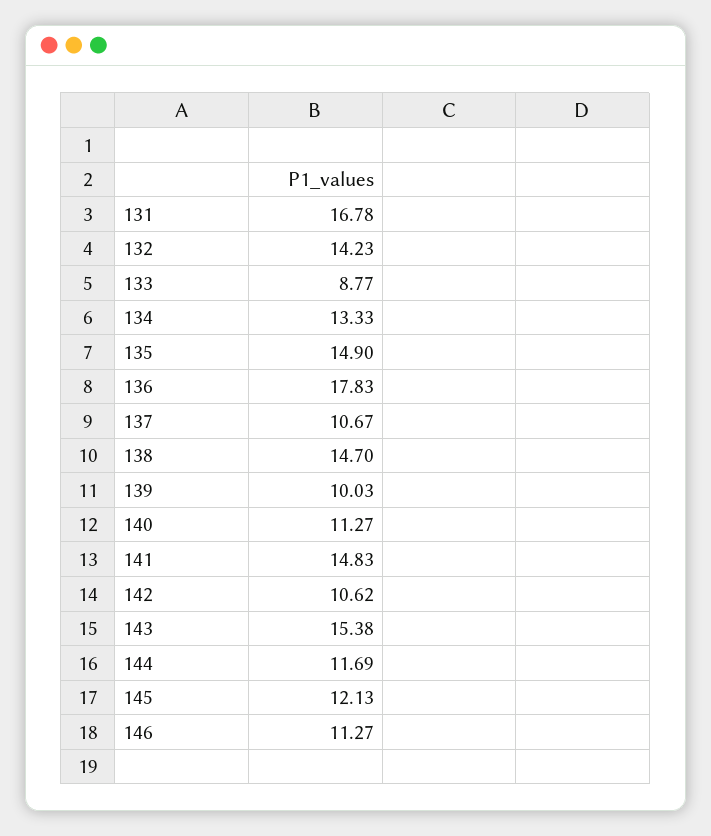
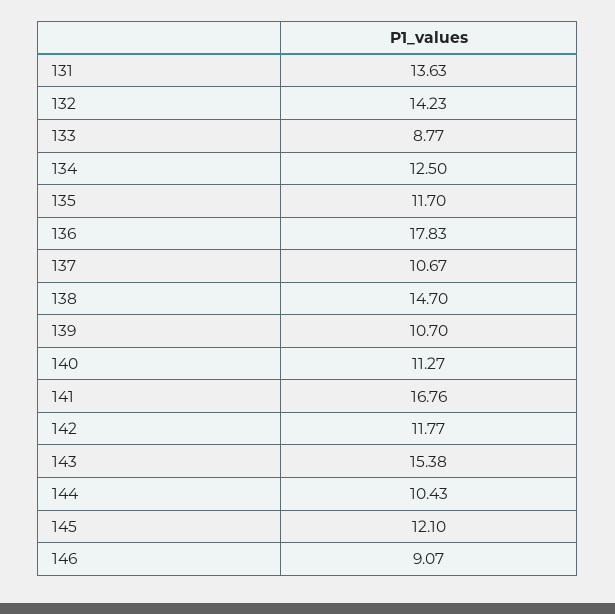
131: 16.78 -> 13.63
134: 13.33 -> 12.5
135: 14.9 -> 11.7
139: 10.03 -> 10.7
141: 14.83 -> 16.76
142: 10.62 -> 11.77
144: 11.69 -> 10.43
145: 12.13 -> 12.1
146: 11.27 -> 9.07

